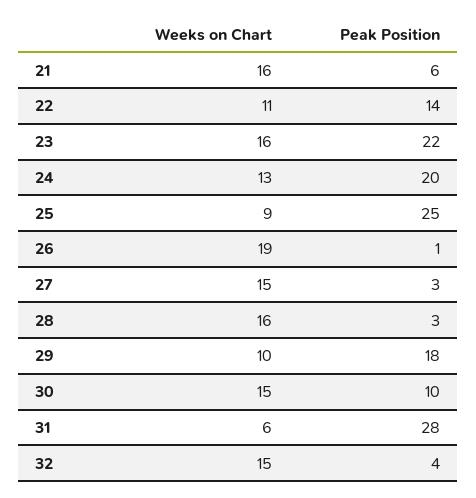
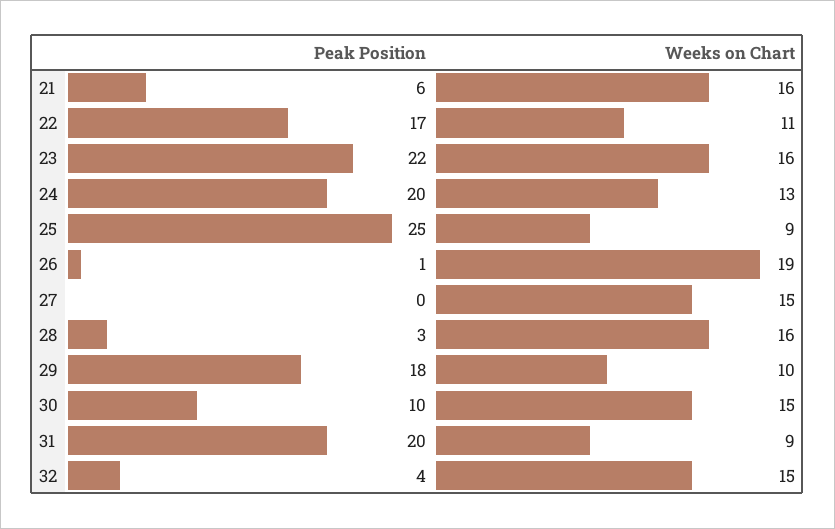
Peak Position, 22: 14 -> 17
Peak Position, 27: 3 -> 0
Weeks on Chart, 31: 6 -> 9
Peak Position, 31: 28 -> 20

